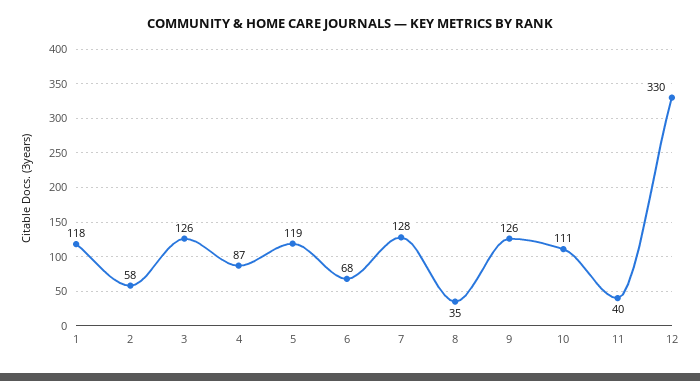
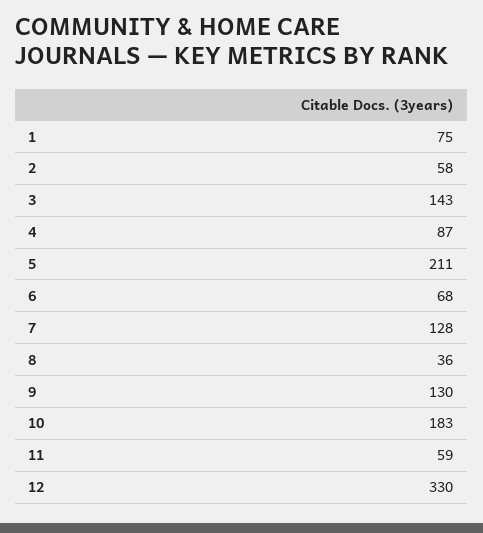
1: 118 -> 75
3: 126 -> 143
5: 119 -> 211
8: 35 -> 36
9: 126 -> 130
10: 111 -> 183
11: 40 -> 59

